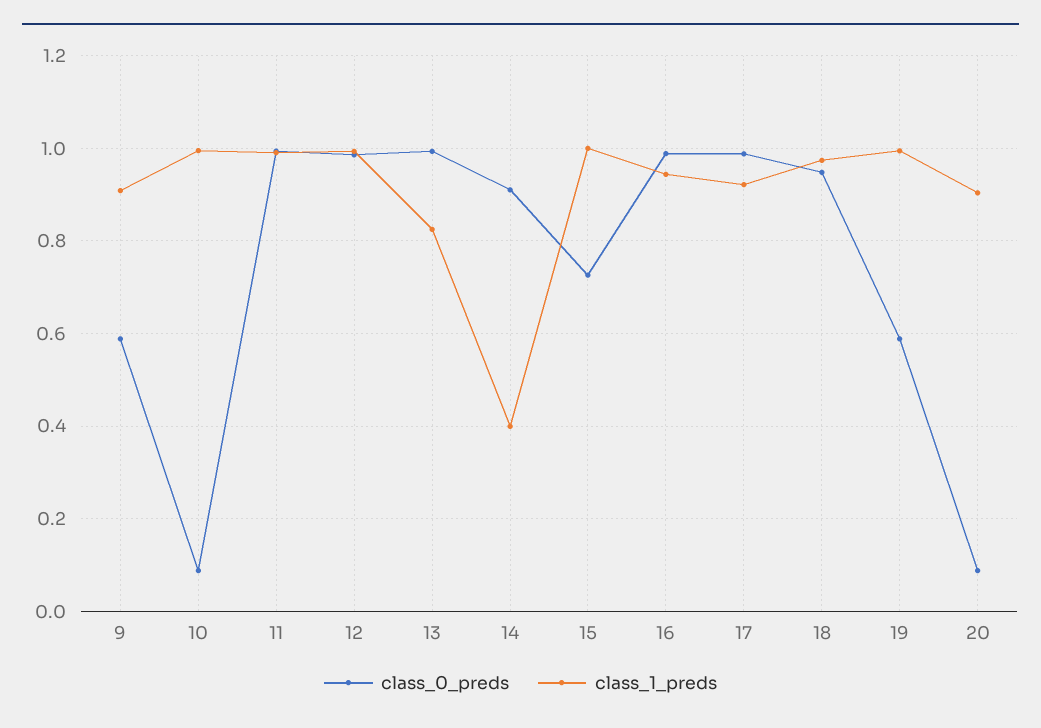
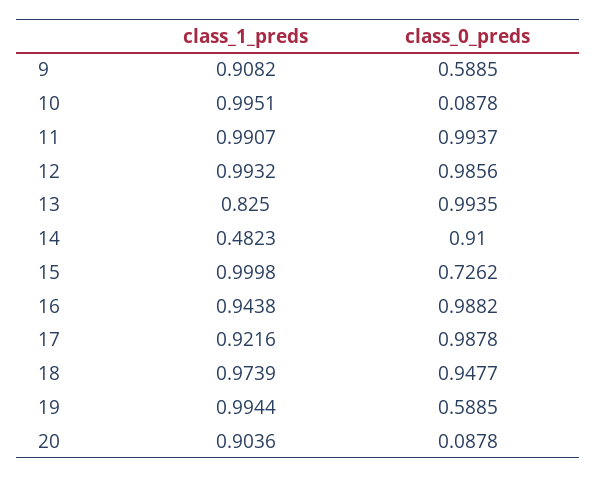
class_1_preds, 14: 0.4 -> 0.4823

